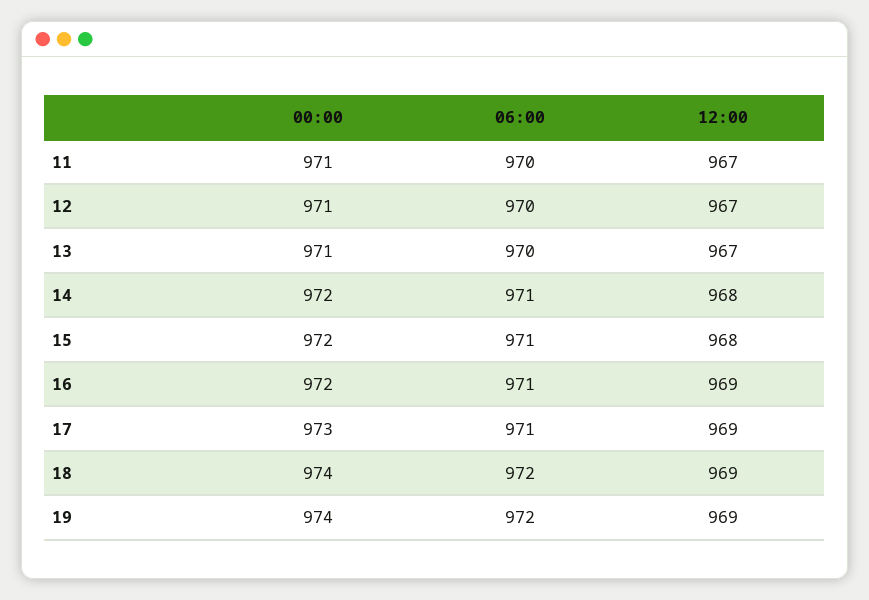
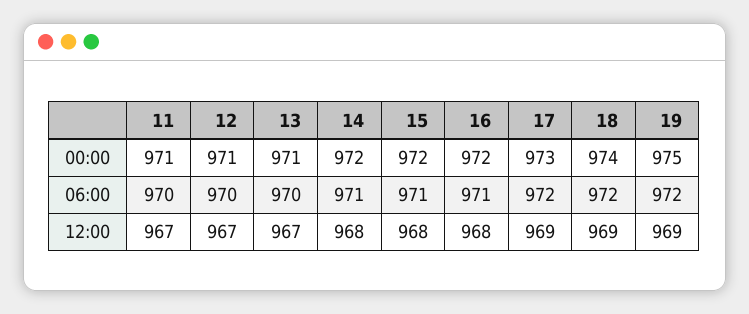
12:00, 16: 969 -> 968
06:00, 17: 971 -> 972
00:00, 19: 974 -> 975

